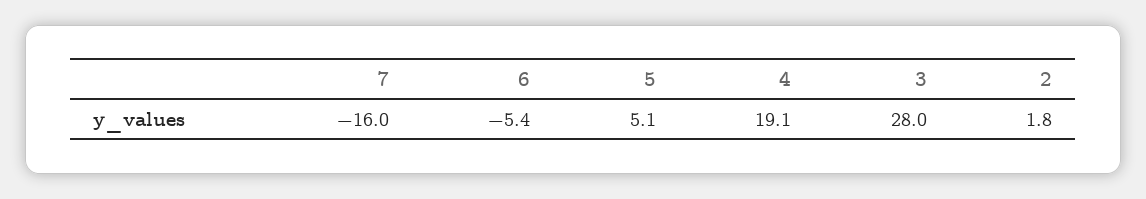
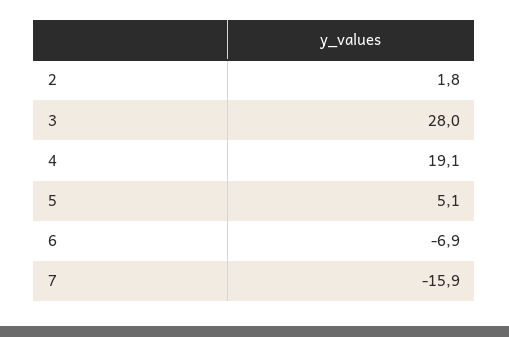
7: -16 -> -15.9
6: -5.4 -> -6.9

